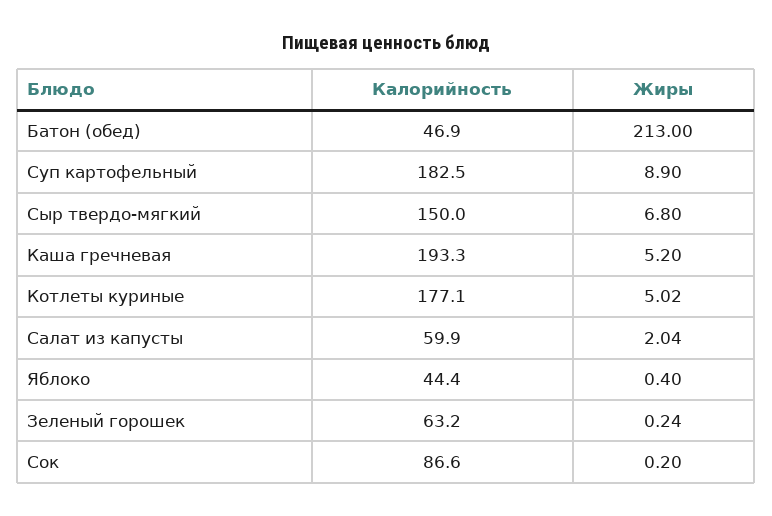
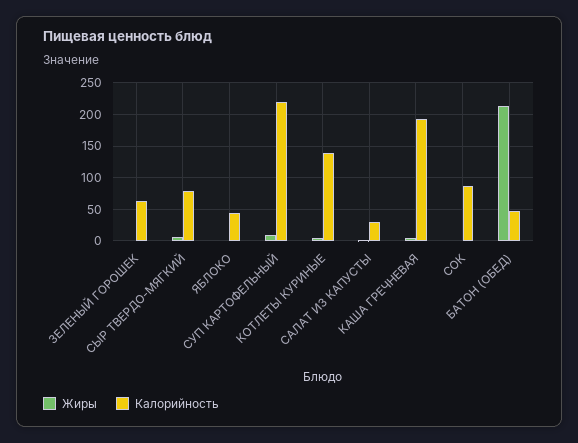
Калорийность, Суп картофельный: 182.5 -> 220
Калорийность, Сыр твердо-мягкий: 150 -> 80
Калорийность, Котлеты куриные: 177.1 -> 140
Калорийность, Салат из капусты: 59.9 -> 30

